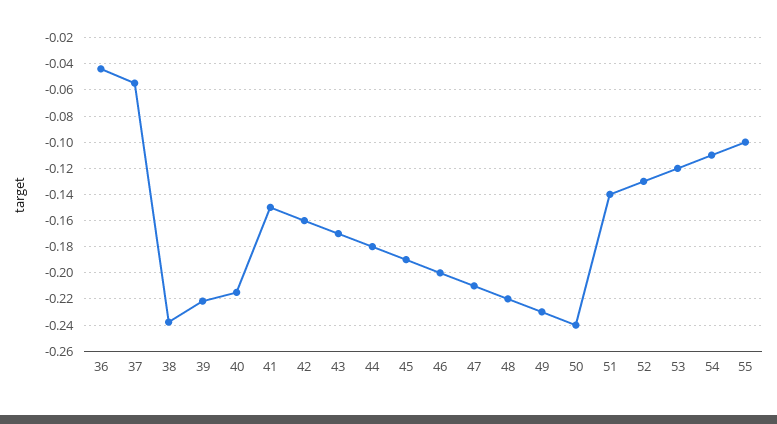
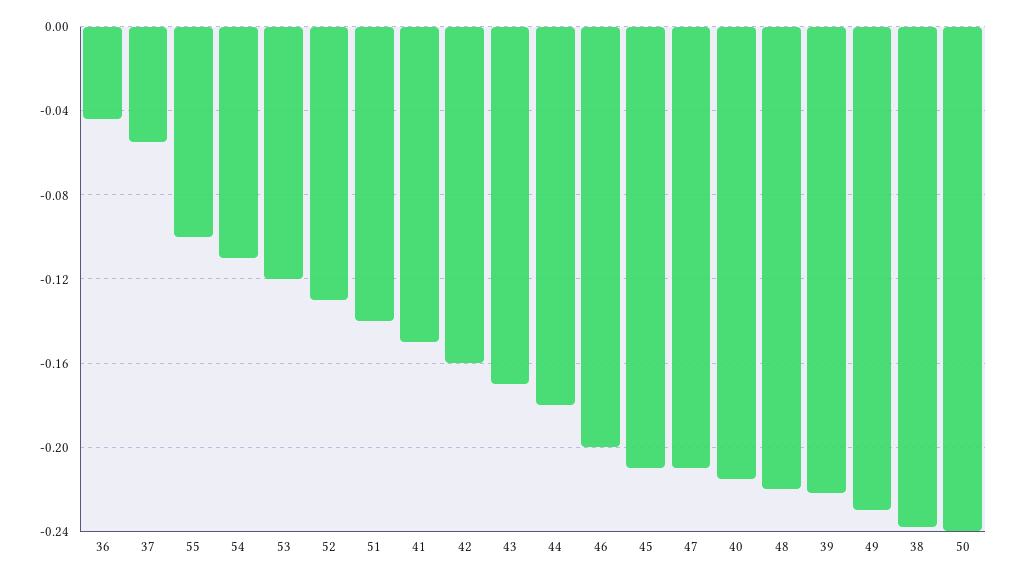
45: -0.19 -> -0.21

